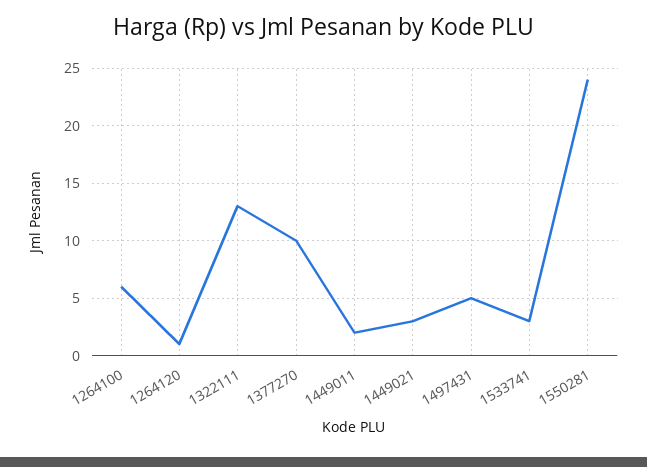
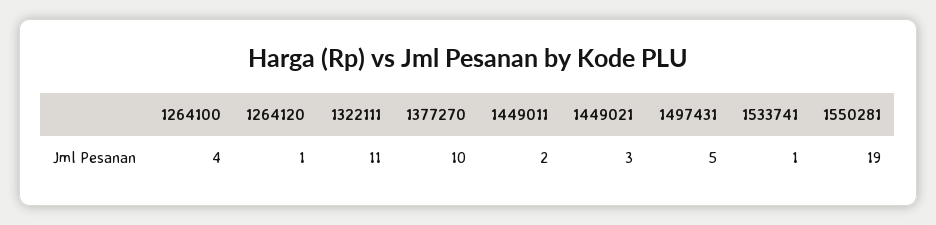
1264100: 6 -> 4
1322111: 13 -> 11
1533741: 3 -> 1
1550281: 24 -> 19

